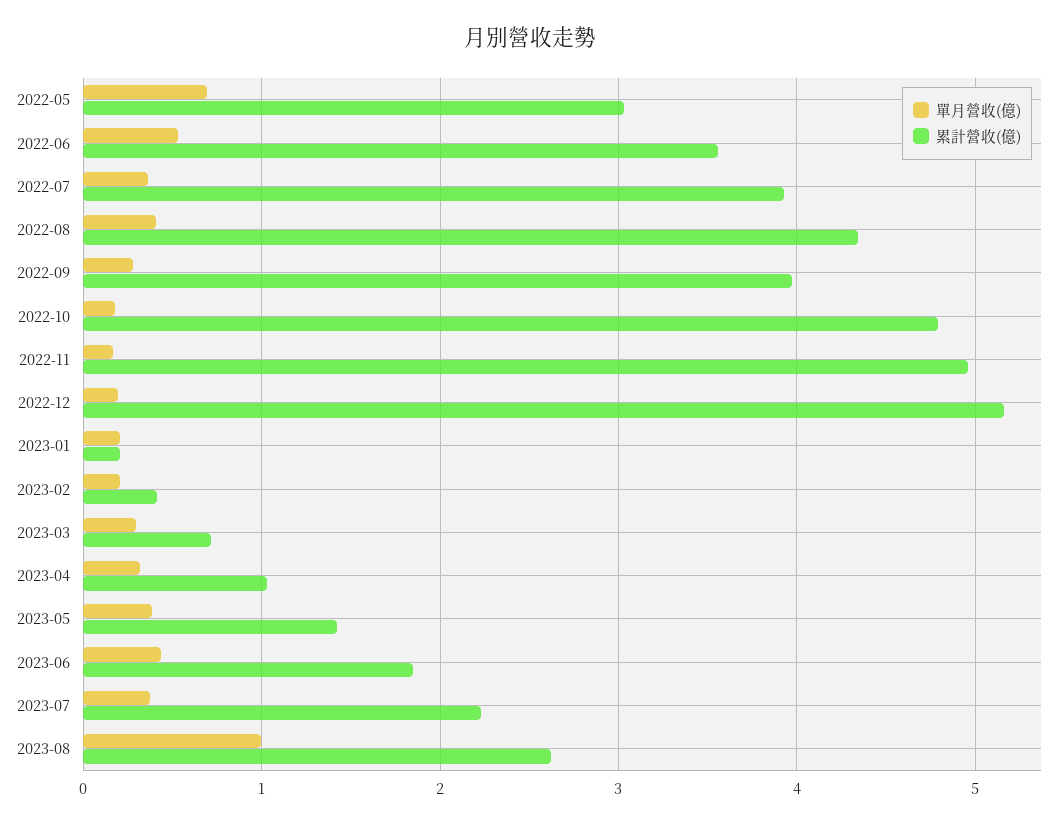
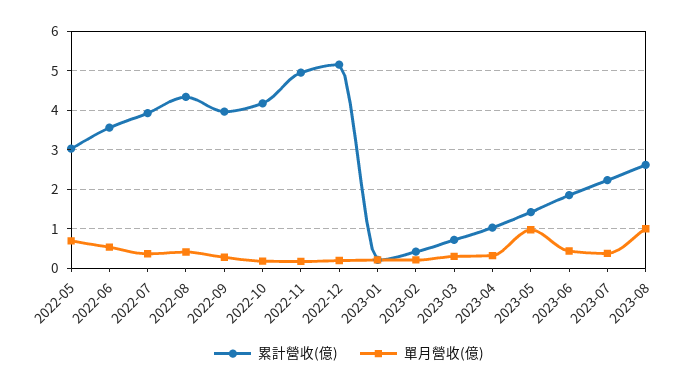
累計營收(億), 2022-10: 4.8 -> 4.2
單月營收(億), 2023-05: 0.4 -> 1

